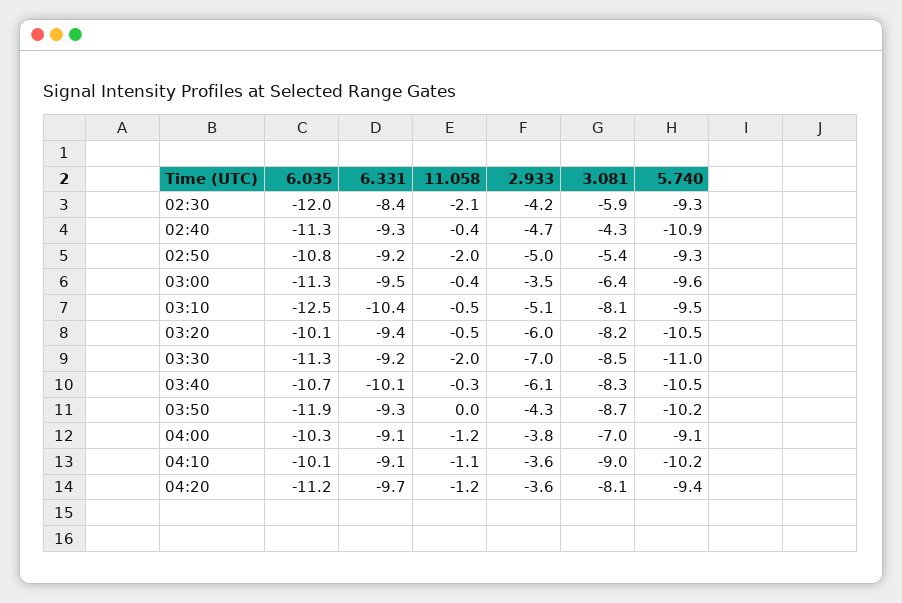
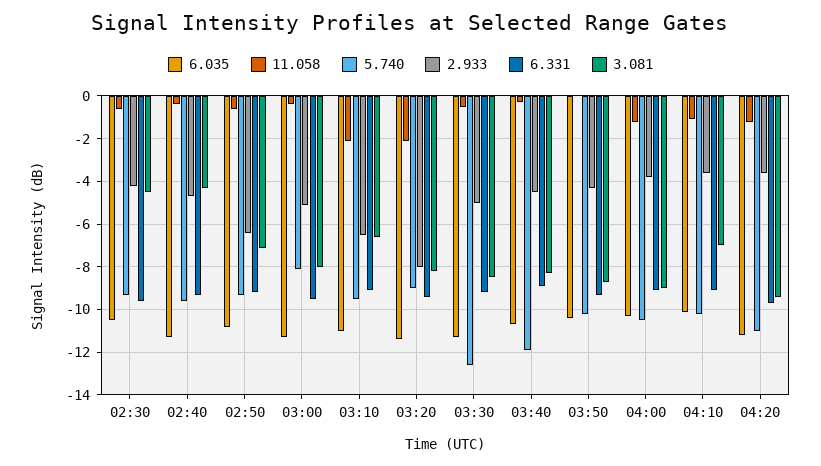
6.035, 02:30: -12 -> -10.5
6.331, 02:30: -8.4 -> -9.5
11.058, 02:30: -2.1 -> -0.5
3.081, 02:30: -5.9 -> -4.5
5.740, 02:40: -10.9 -> -9.5
11.058, 02:50: -2 -> -0.5
2.933, 02:50: -5 -> -6.5
3.081, 02:50: -5.4 -> -7
2.933, 03:00: -3.5 -> -5
3.081, 03:00: -6.4 -> -8
5.740, 03:00: -9.6 -> -8
6.035, 03:10: -12.5 -> -11
6.331, 03:10: -10.4 -> -9
11.058, 03:10: -0.5 -> -2
2.933, 03:10: -5.1 -> -6.5
3.081, 03:10: -8.1 -> -6.5
6.035, 03:20: -10.1 -> -11.5
11.058, 03:20: -0.5 -> -2
2.933, 03:20: -6 -> -8
5.740, 03:20: -10.5 -> -9
11.058, 03:30: -2 -> -0.5
2.933, 03:30: -7 -> -5
5.740, 03:30: -11 -> -12.5
6.331, 03:40: -10.1 -> -9
2.933, 03:40: -6.1 -> -4.5
5.740, 03:40: -10.5 -> -12
6.035, 03:50: -11.9 -> -10.5
3.081, 04:00: -7 -> -9
5.740, 04:00: -9.1 -> -10.5
3.081, 04:10: -9 -> -7
3.081, 04:20: -8.1 -> -9.5
5.740, 04:20: -9.4 -> -11

